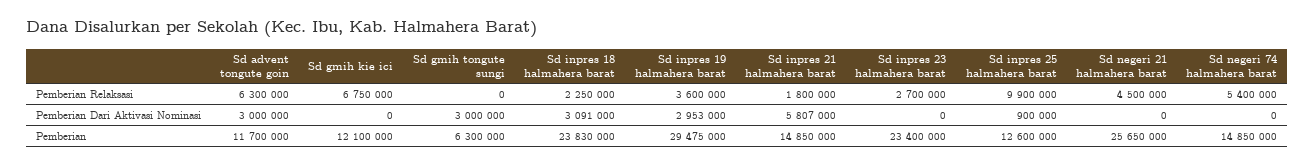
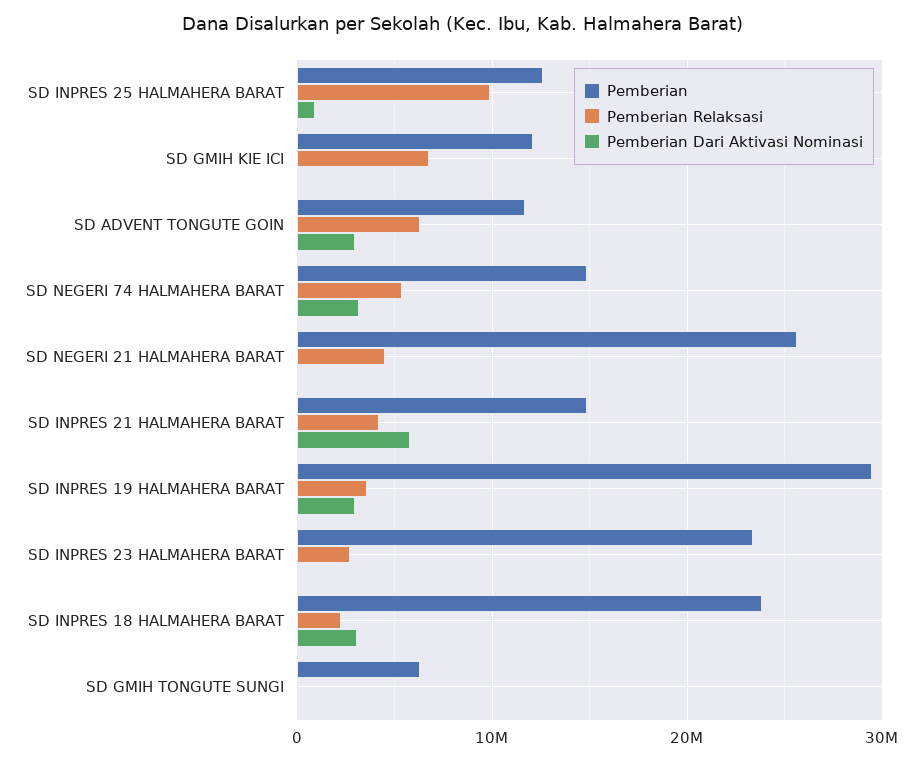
Pemberian Relaksasi, Sd inpres 21 halmahera barat: 1800000 -> 4000000
Pemberian Dari Aktivasi Nominasi, Sd gmih tongute sungi: 3000000 -> 0
Pemberian Dari Aktivasi Nominasi, Sd negeri 74 halmahera barat: 0 -> 3000000

